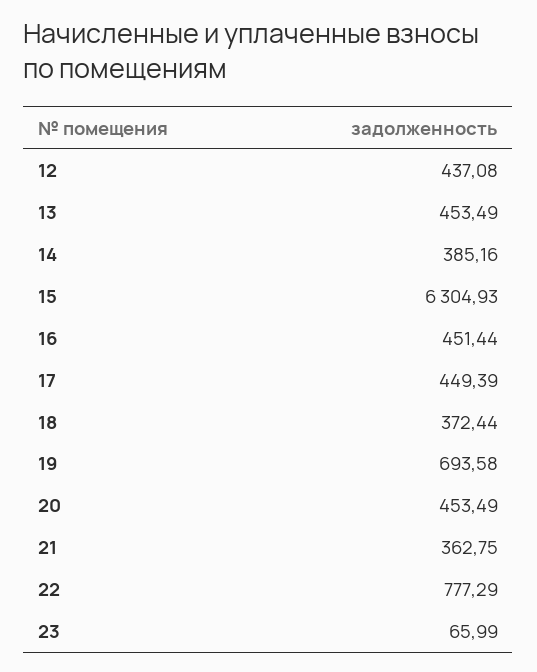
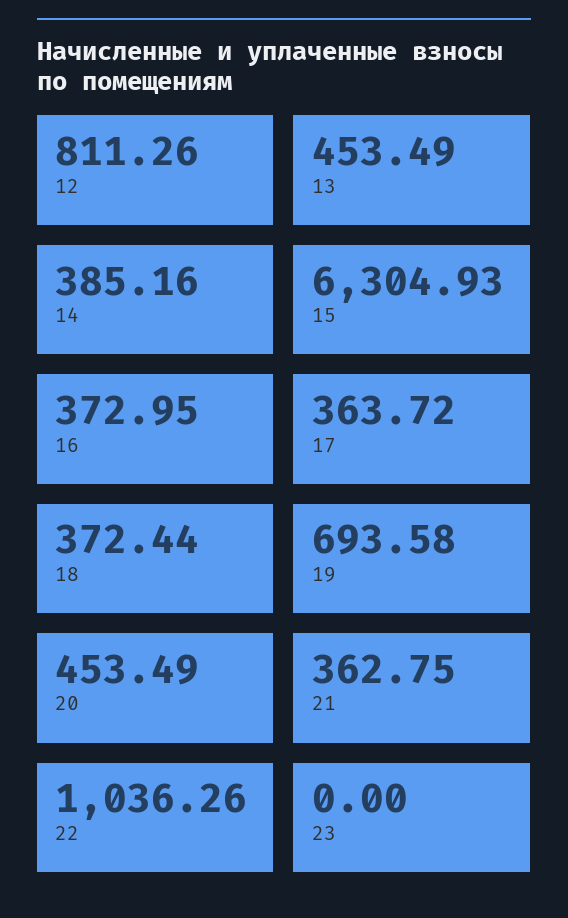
12: 437.08 -> 811.26
16: 451.44 -> 372.95
17: 449.39 -> 363.72
22: 777.29 -> 1036.26
23: 65.99 -> 0

